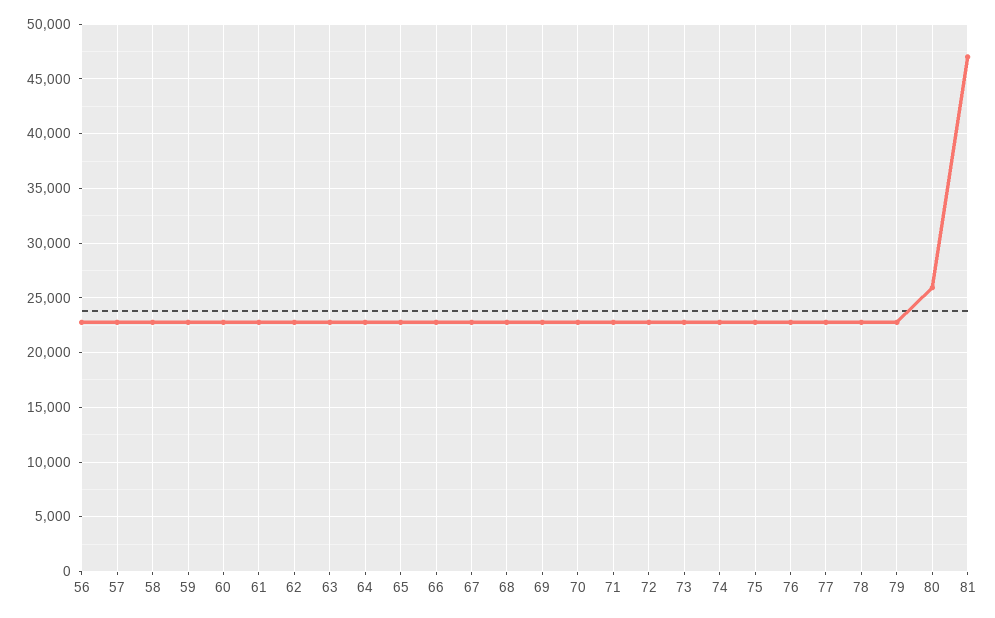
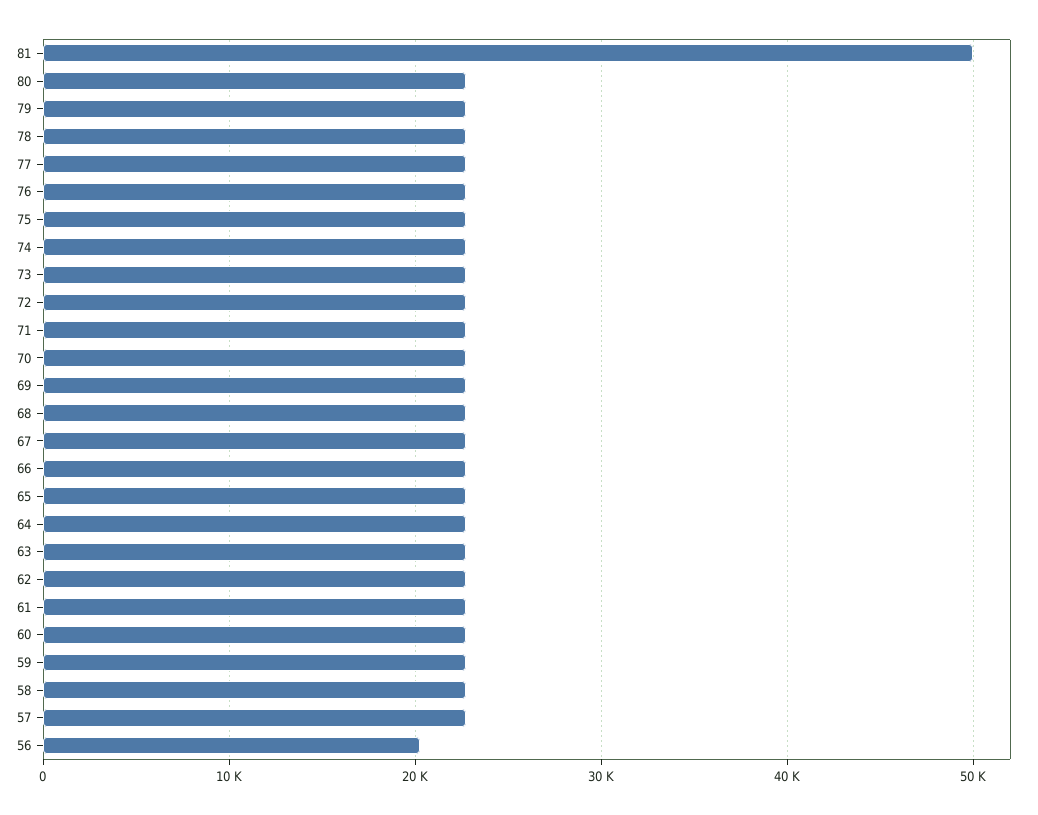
56: 23000 -> 20000
80: 26000 -> 23000
81: 47000 -> 50000

